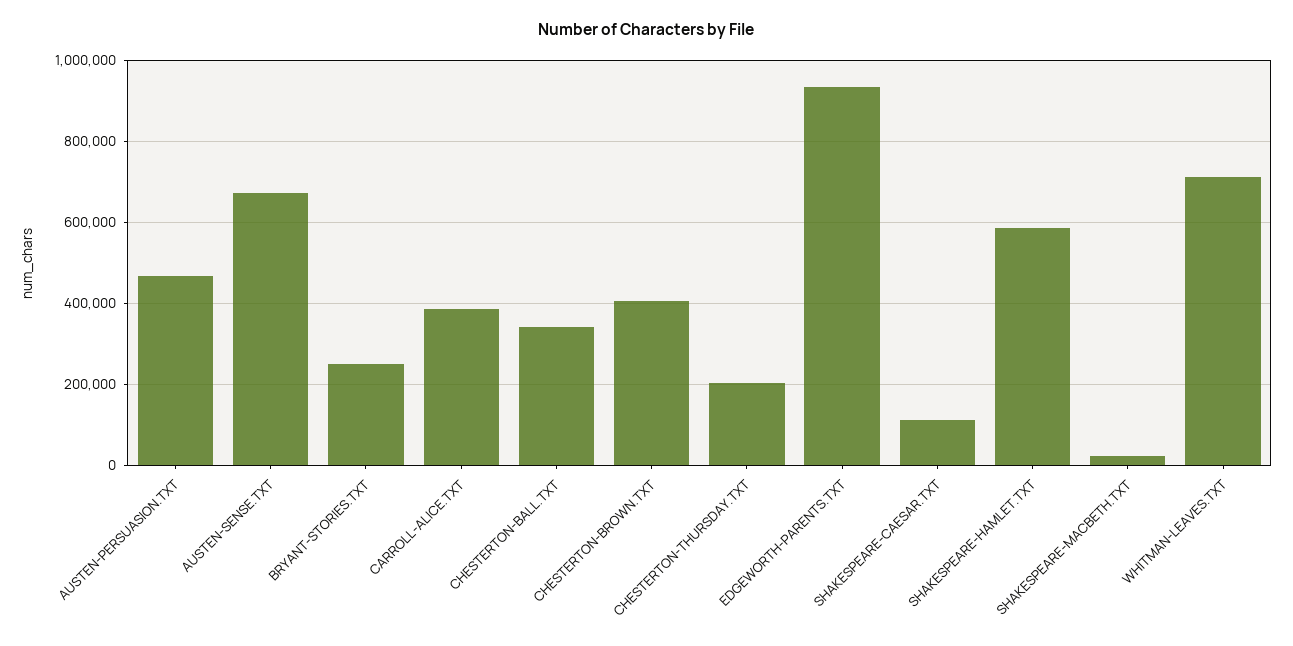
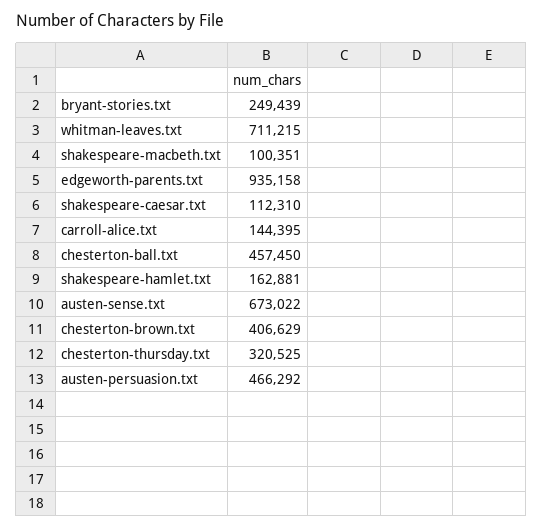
CARROLL-ALICE.TXT: 380000 -> 144395
CHESTERTON-BALL.TXT: 340000 -> 457450
CHESTERTON-THURSDAY.TXT: 200000 -> 320525
SHAKESPEARE-HAMLET.TXT: 580000 -> 162881
SHAKESPEARE-MACBETH.TXT: 20000 -> 100351

